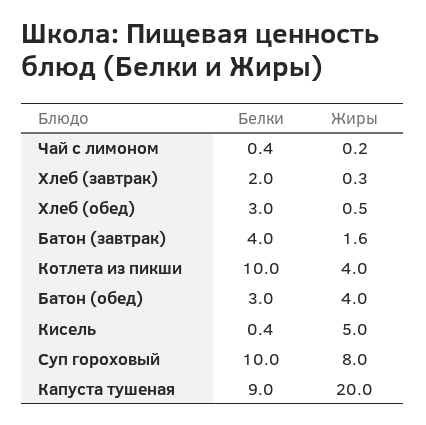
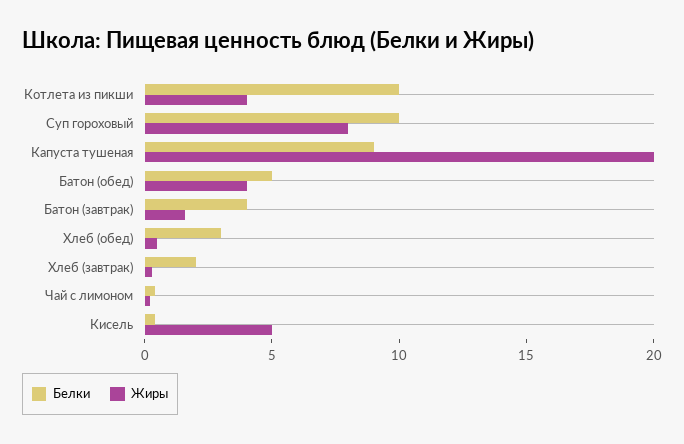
Белки, Батон (обед): 3 -> 5

